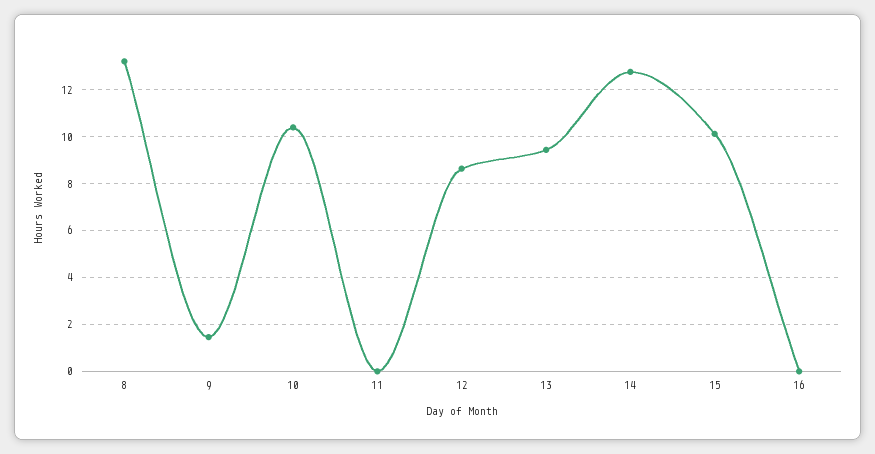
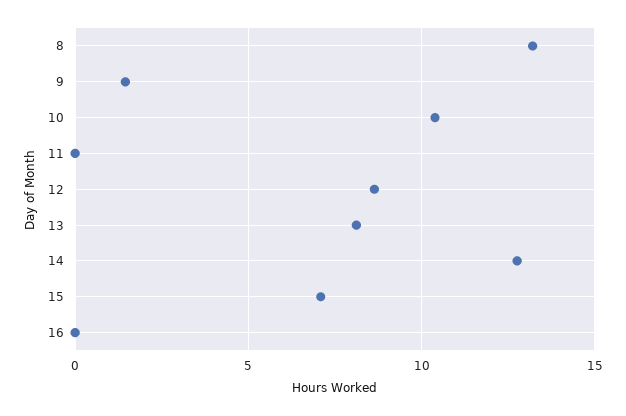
13: 9.5 -> 8
15: 10 -> 7

